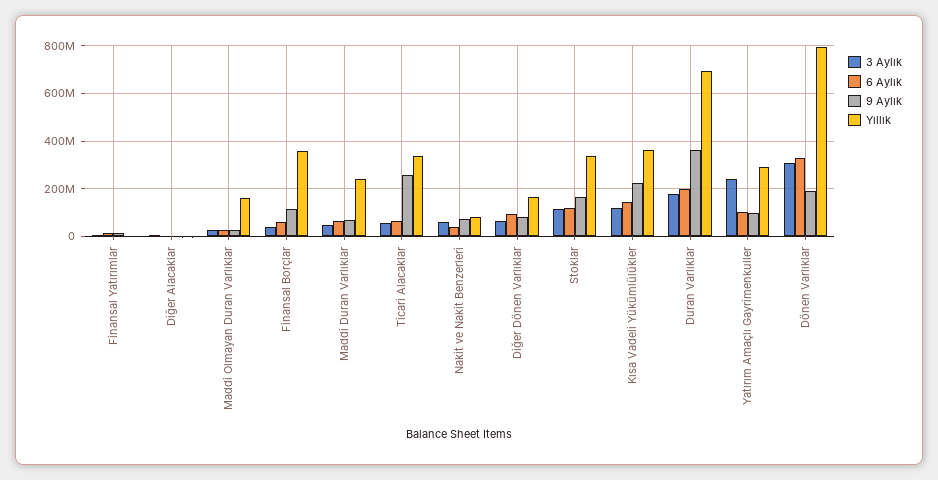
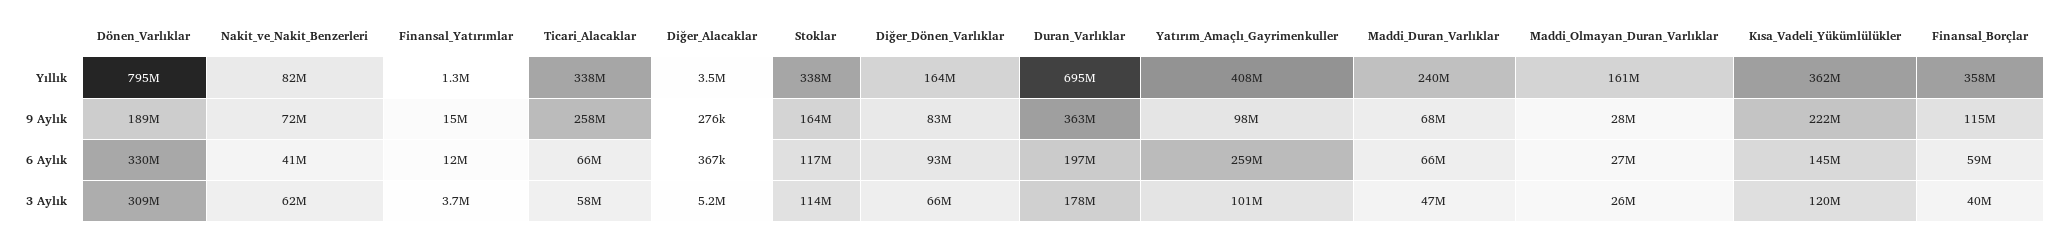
3 Aylık, Yatırım Amaçlı Gayrimenkuller: 250000000 -> 101000000
6 Aylık, Yatırım Amaçlı Gayrimenkuller: 100000000 -> 259000000
Yıllık, Yatırım Amaçlı Gayrimenkuller: 300000000 -> 408000000

